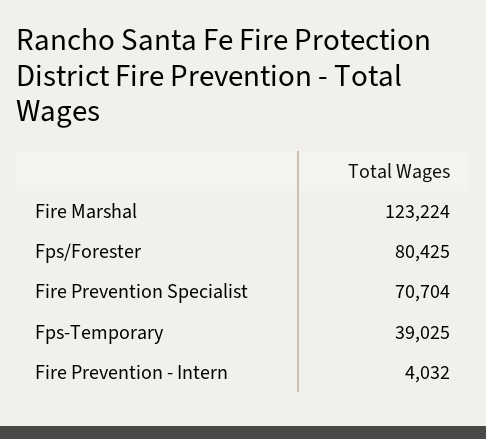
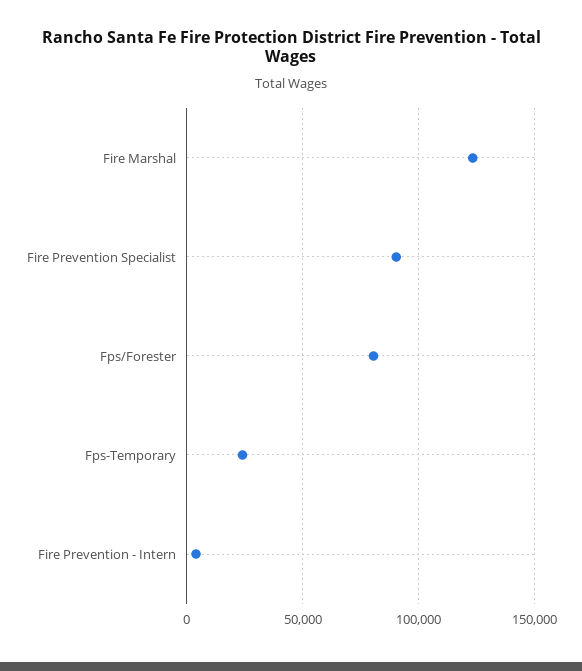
Fire Prevention Specialist: 70704 -> 90000
Fps-Temporary: 39025 -> 25000

